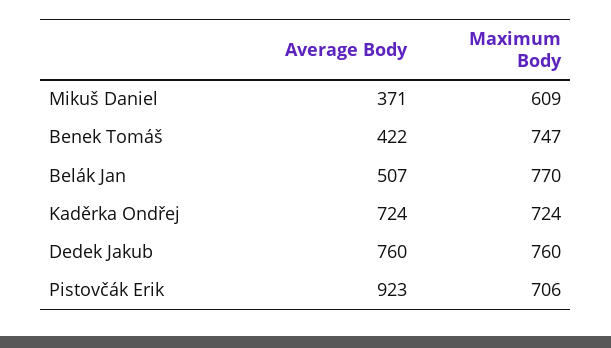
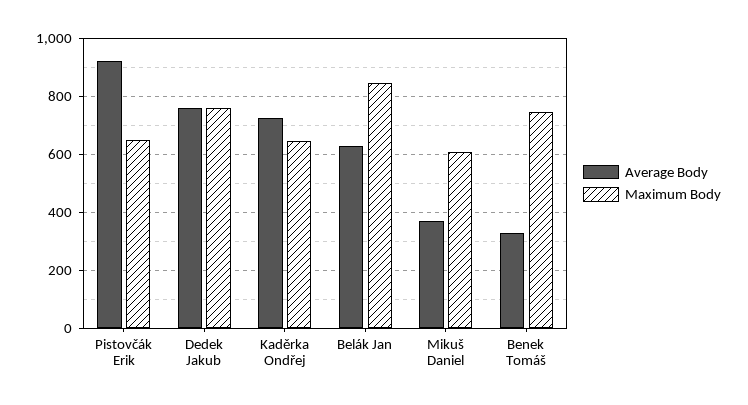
Average Body, Benek Tomáš: 422 -> 325
Average Body, Belák Jan: 507 -> 625
Maximum Body, Belák Jan: 770 -> 850
Maximum Body, Kaděrka Ondřej: 724 -> 650
Maximum Body, Pistovčák Erik: 706 -> 650

